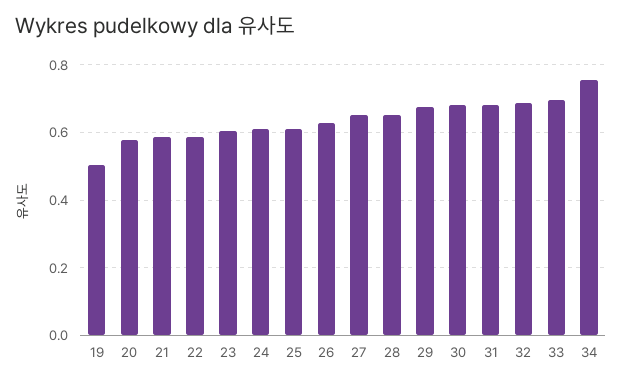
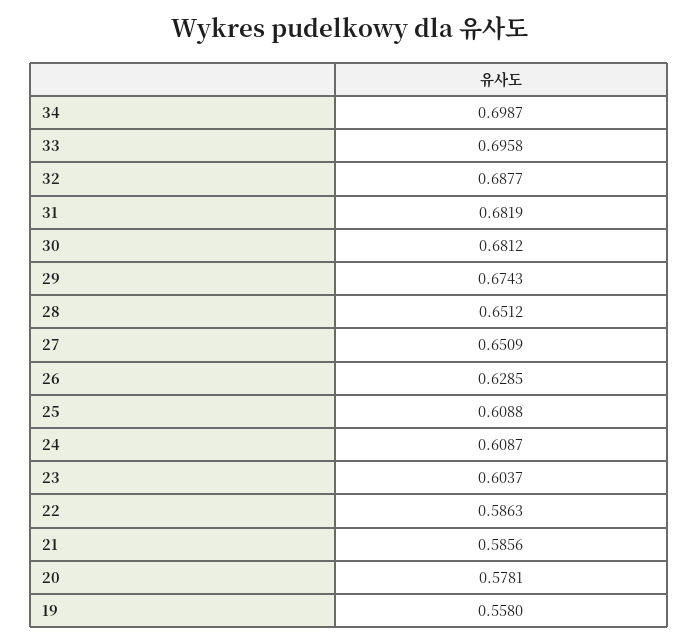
19: 0.5 -> 0.558
34: 0.76 -> 0.6987

